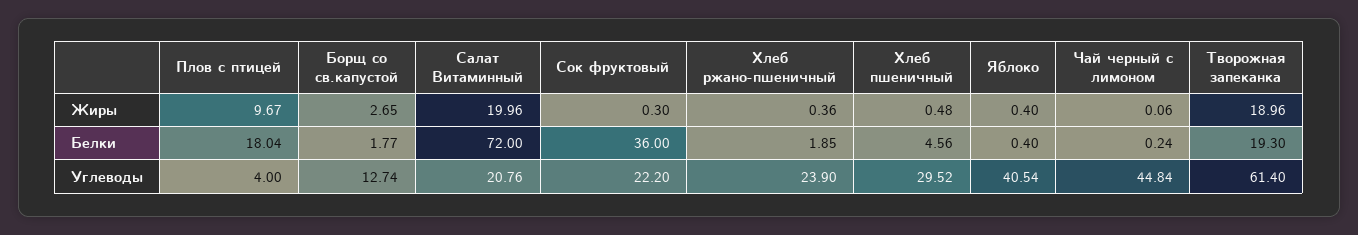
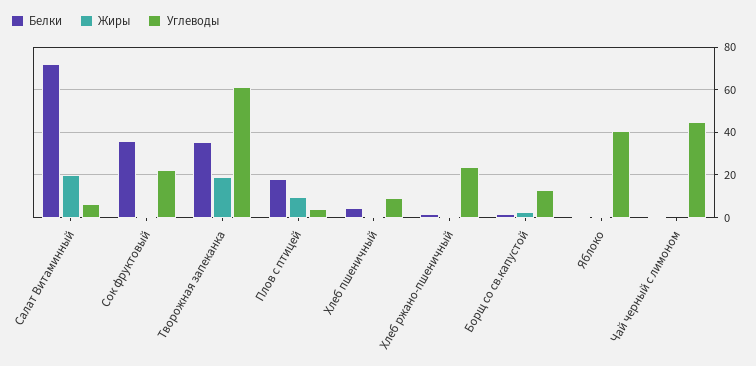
Белки, Творожная запеканка: 19.3 -> 35
Углеводы, Салат Витаминный: 20.76 -> 5
Углеводы, Хлеб пшеничный: 29.52 -> 10

